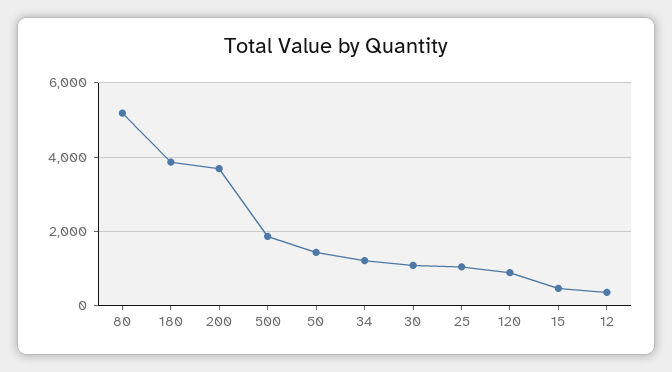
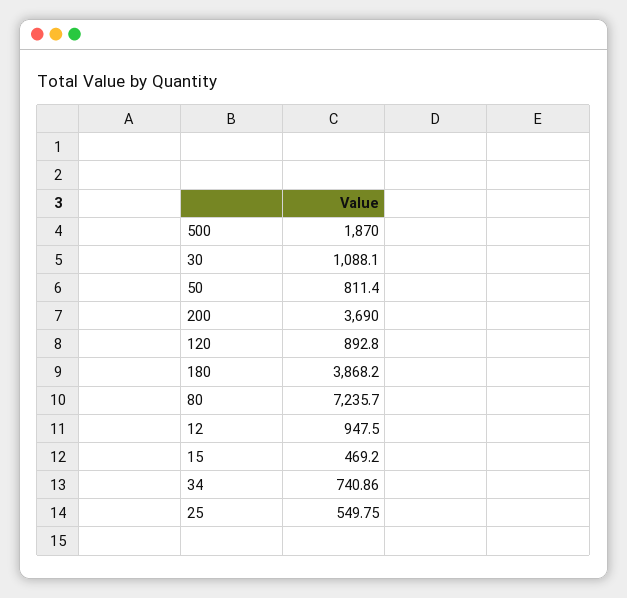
80: 5200 -> 7235.7
50: 1400 -> 811.4
34: 1200 -> 740.86
25: 1000 -> 549.75
12: 400 -> 947.5

